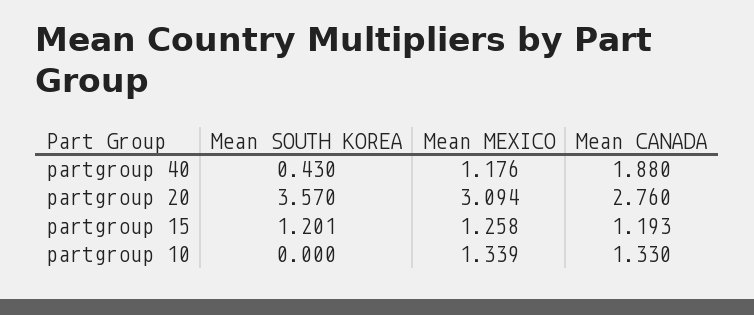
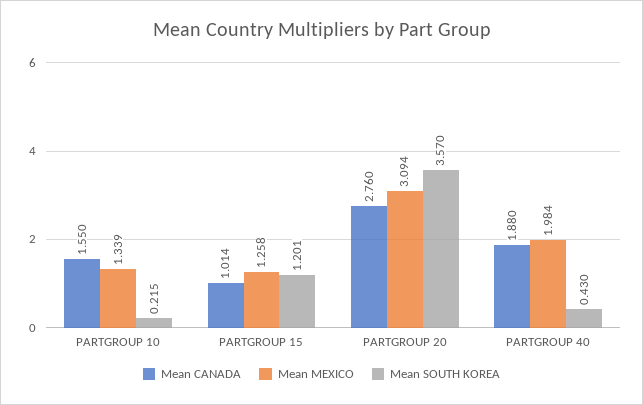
Mean MEXICO, partgroup 40: 1.176 -> 1.984
Mean CANADA, partgroup 15: 1.193 -> 1.014
Mean SOUTH KOREA, partgroup 10: 0 -> 0.215
Mean CANADA, partgroup 10: 1.33 -> 1.55

